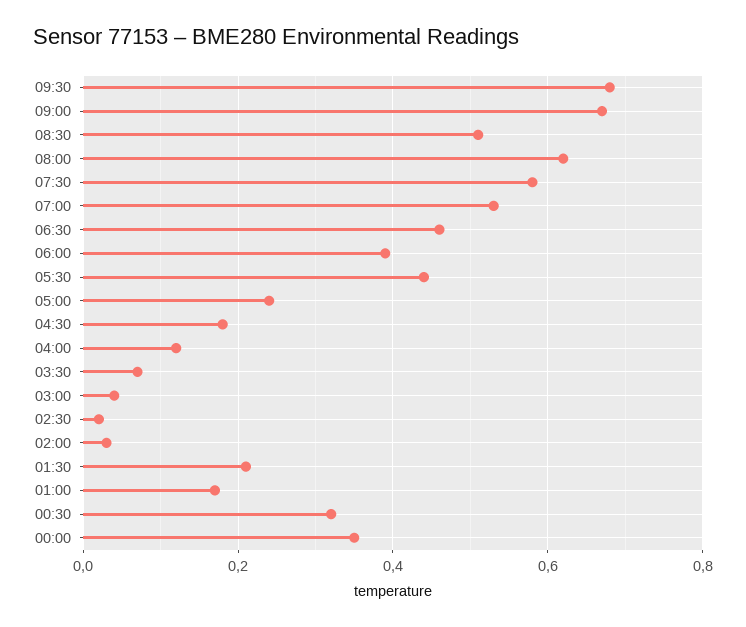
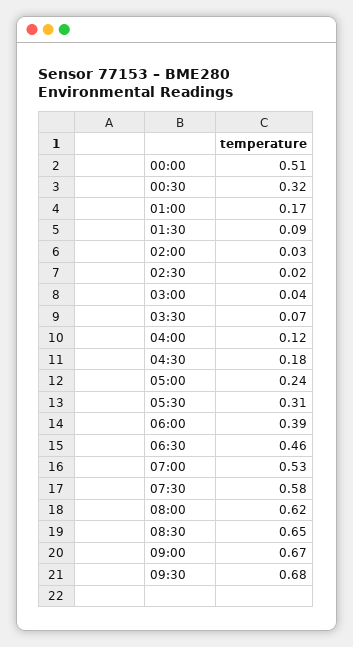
08:30: 0.5 -> 0.65
05:30: 0.45 -> 0.31
01:30: 0.2 -> 0.09
00:00: 0.35 -> 0.51

